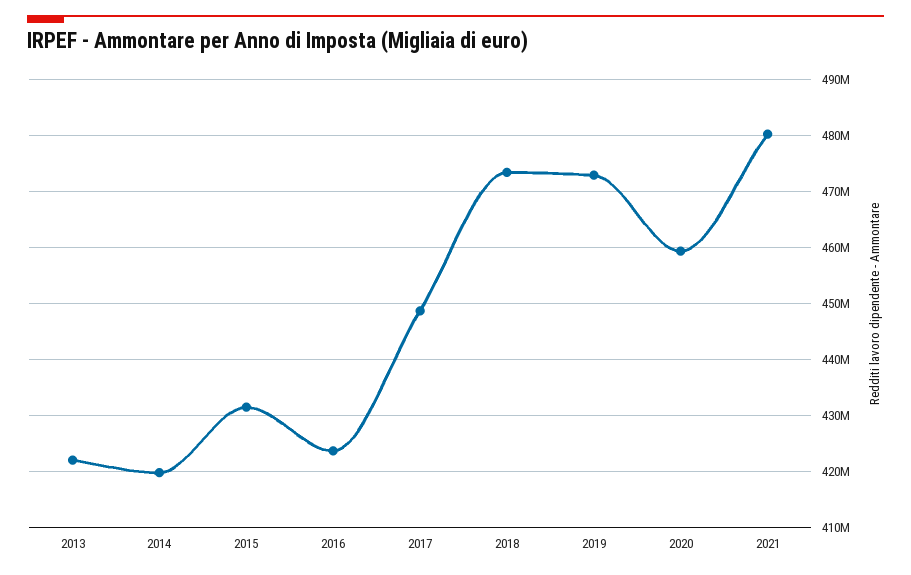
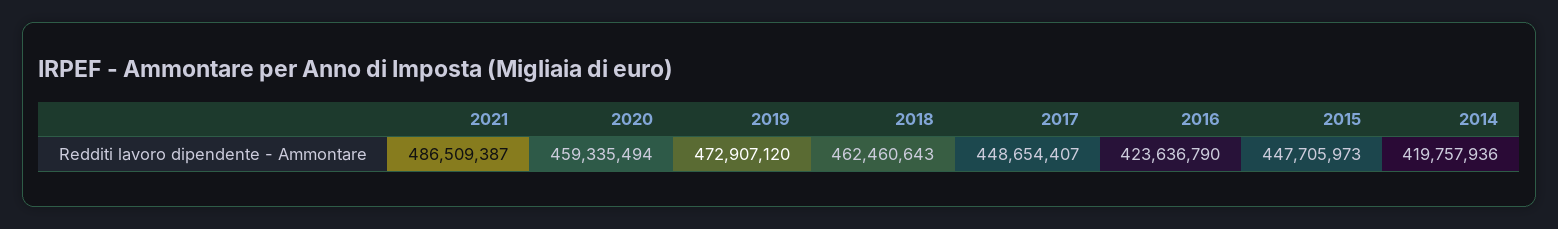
2013: 422000000 -> none
2015: 432000000 -> 447705973
2018: 474000000 -> 462460643
2021: 480000000 -> 486509387

